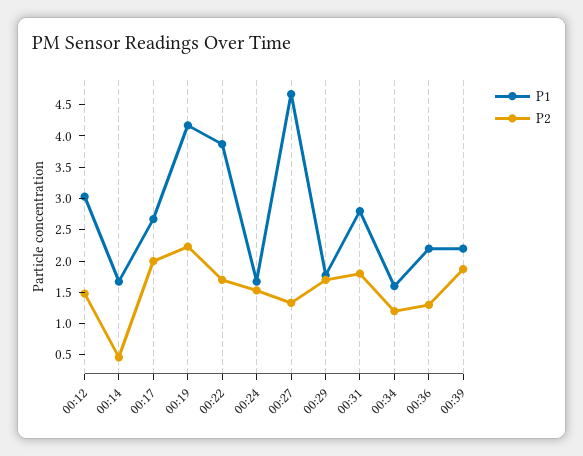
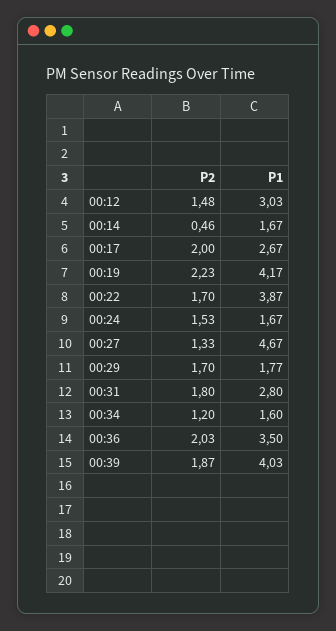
P1, 00:36: 2.25 -> 3.5
P2, 00:36: 1.25 -> 2.03
P1, 00:39: 2.25 -> 4.03

